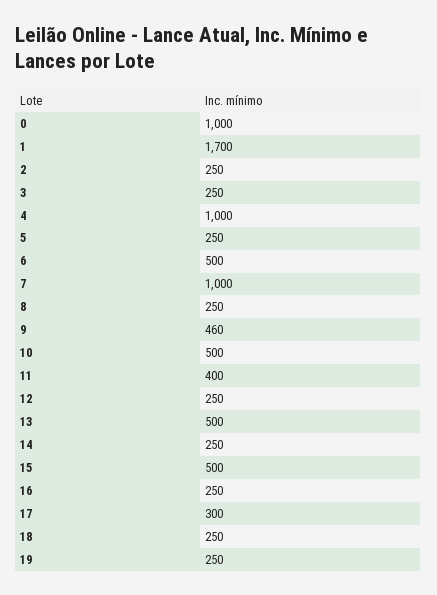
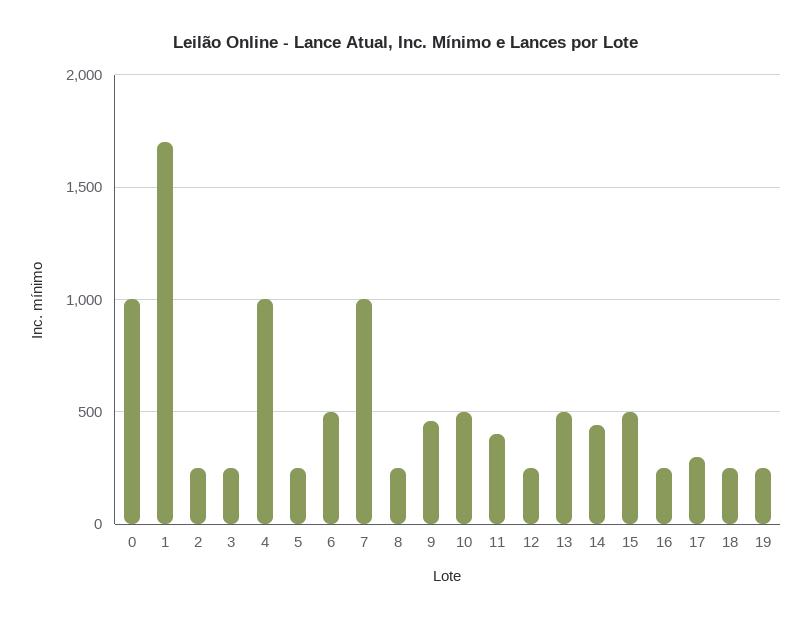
14: 250 -> 450

